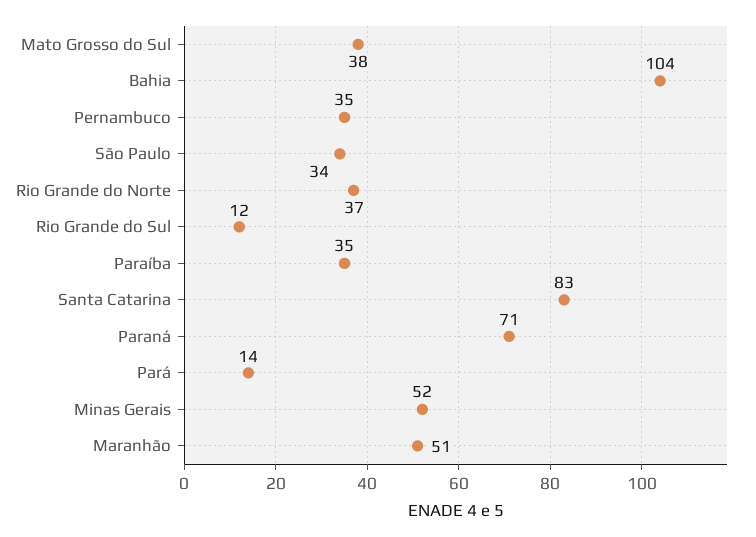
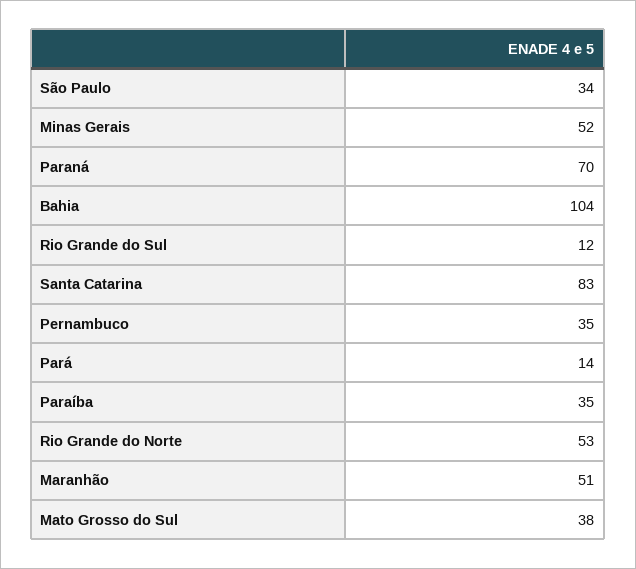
Rio Grande do Norte: 37 -> 53
Paraná: 71 -> 70

